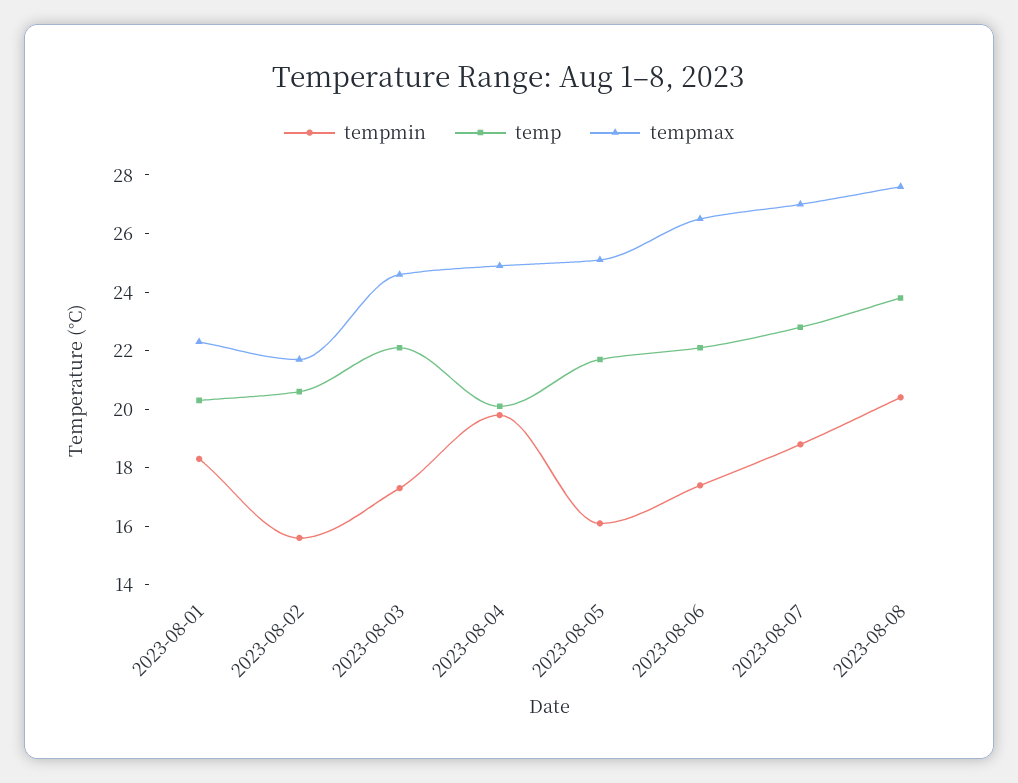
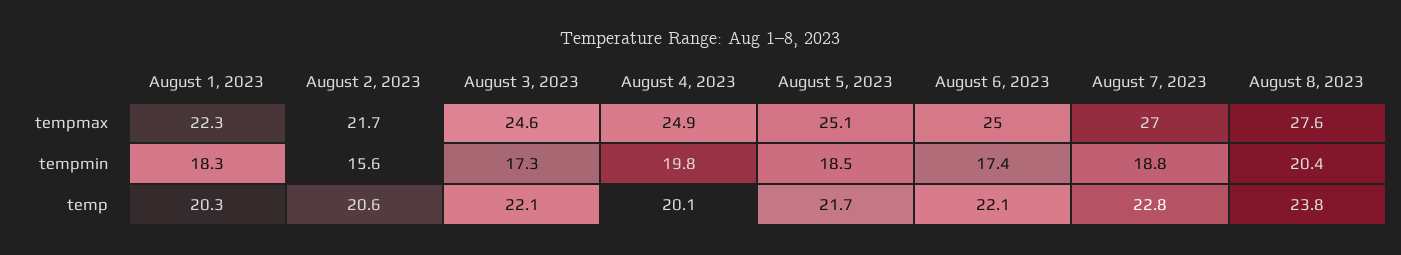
tempmin, 2023-08-05: 16 -> 18.5
tempmax, 2023-08-06: 26.5 -> 25

